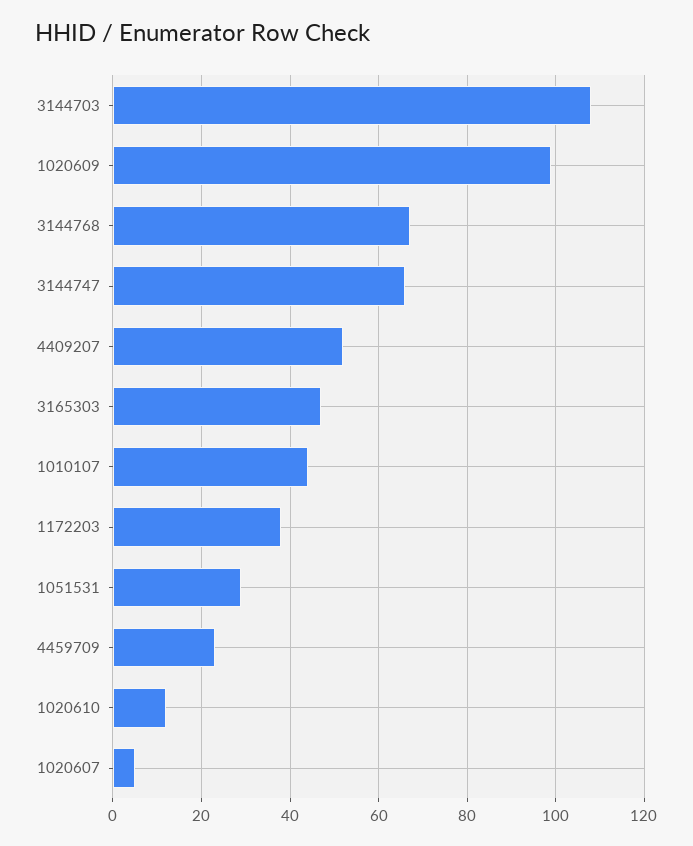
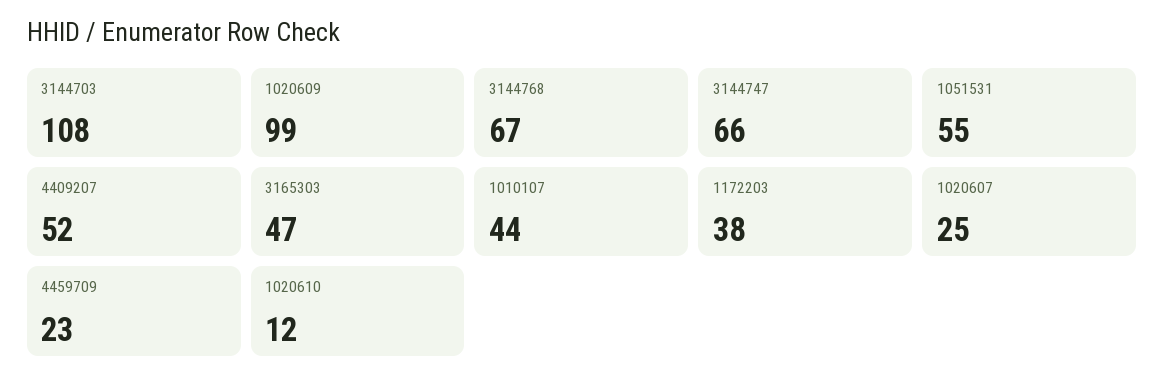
1051531: 30 -> 55
1020607: 5 -> 25

